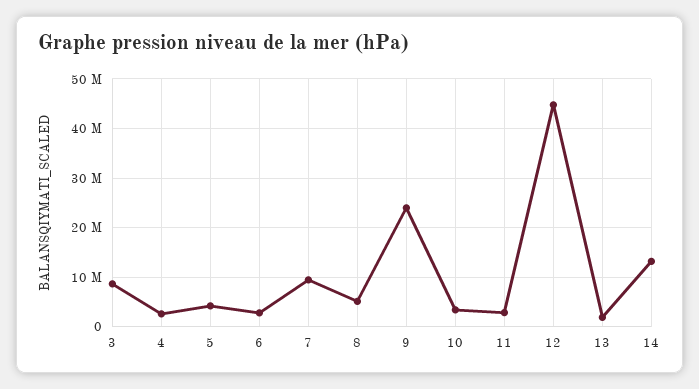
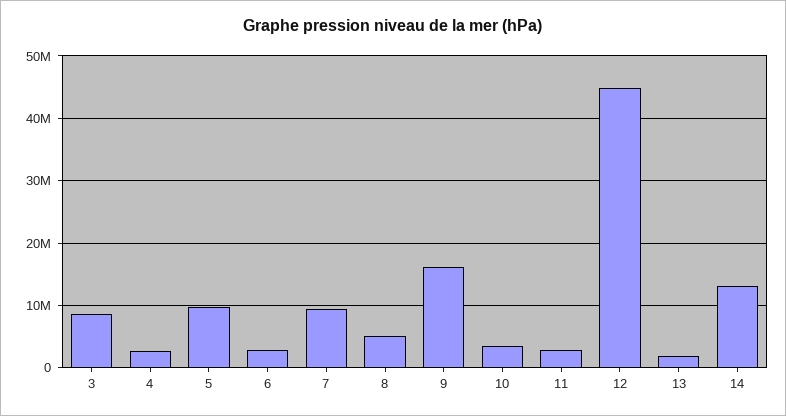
5: 4000000 -> 10000000
9: 24000000 -> 16000000

